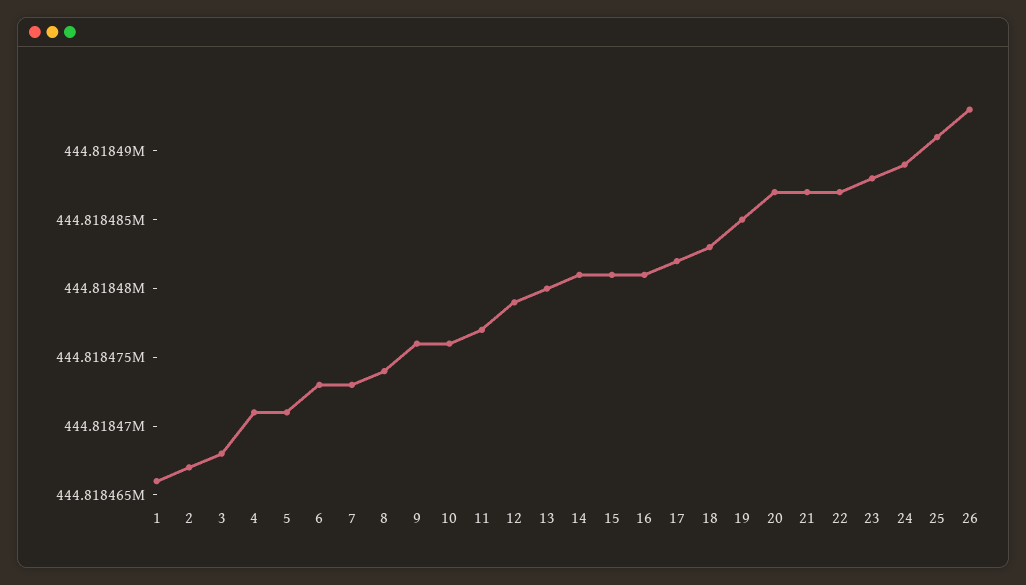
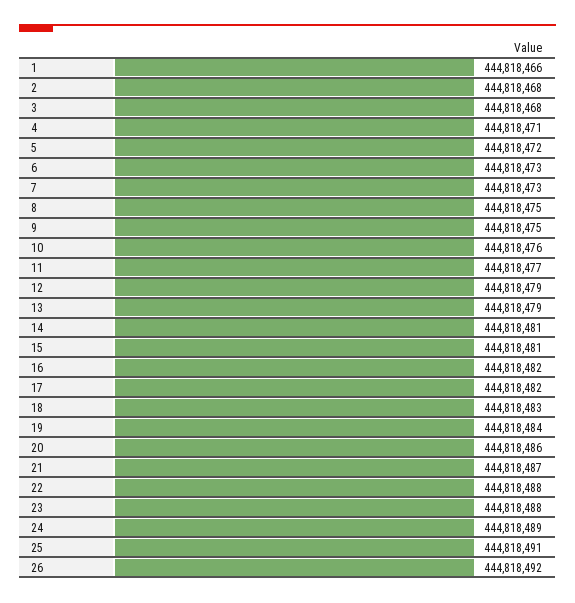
2: 444818467 -> 444818468
5: 444818471 -> 444818472
8: 444818474 -> 444818475
9: 444818476 -> 444818475
13: 444818480 -> 444818479
16: 444818481 -> 444818482
19: 444818485 -> 444818484
20: 444818487 -> 444818486
22: 444818487 -> 444818488
26: 444818493 -> 444818492

